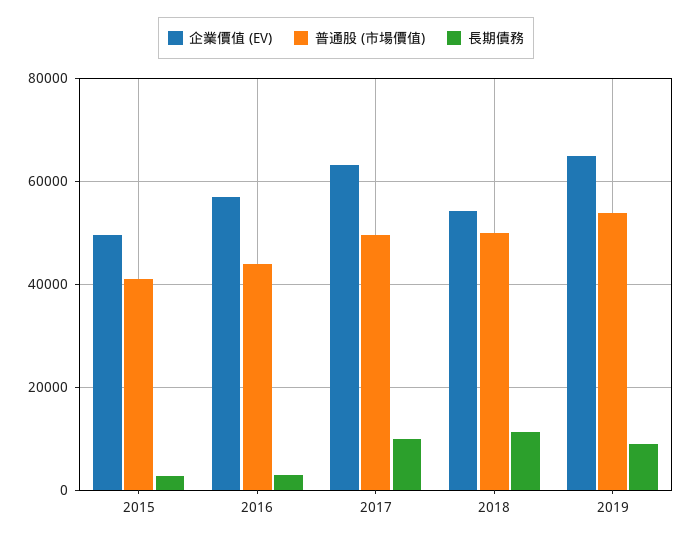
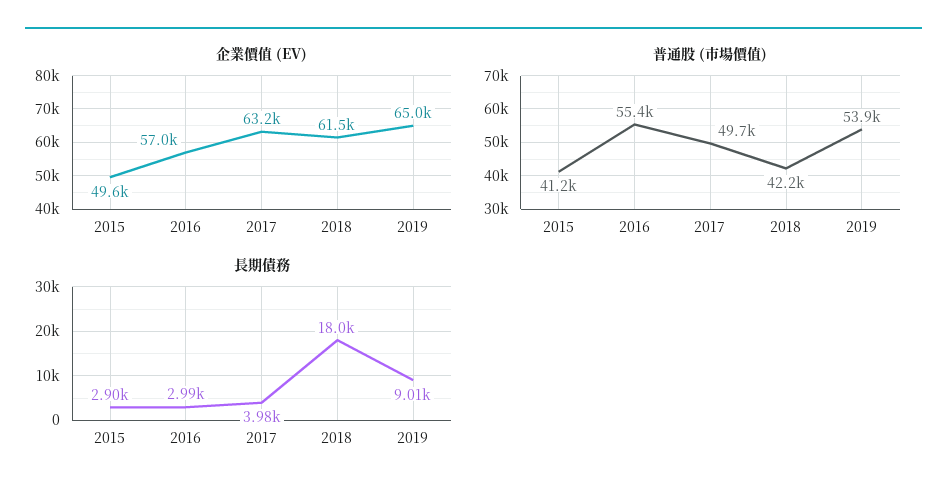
普通股 (市場價值), 2016: 44000 -> 55400
長期債務, 2017: 10000 -> 3980
企業價值 (EV), 2018: 54000 -> 61500
普通股 (市場價值), 2018: 50000 -> 42200
長期債務, 2018: 12000 -> 18000

